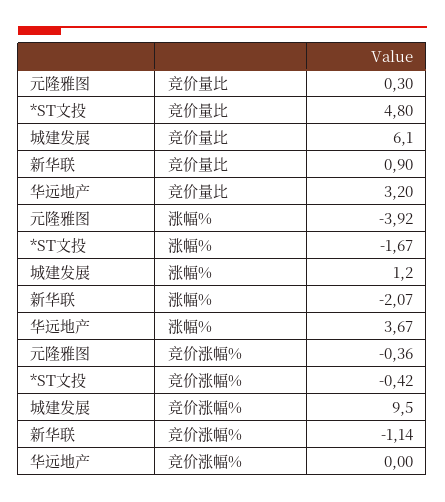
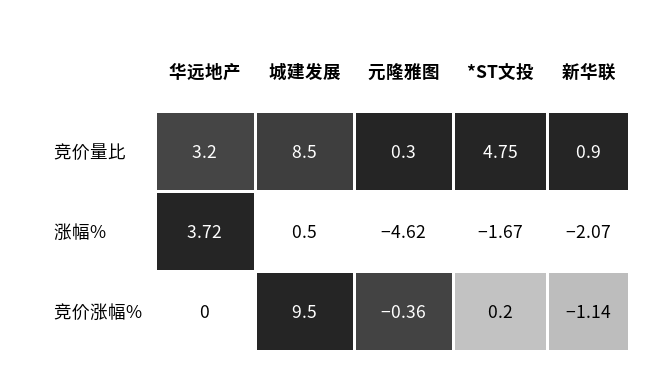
*ST文投, 竞价量比: 4.8 -> 4.75
城建发展, 竞价量比: 6.1 -> 8.5
元隆雅图, 涨幅%: -3.92 -> -4.62
城建发展, 涨幅%: 1.2 -> 0.5
华远地产, 涨幅%: 3.67 -> 3.72
*ST文投, 竞价涨幅%: -0.42 -> 0.2

